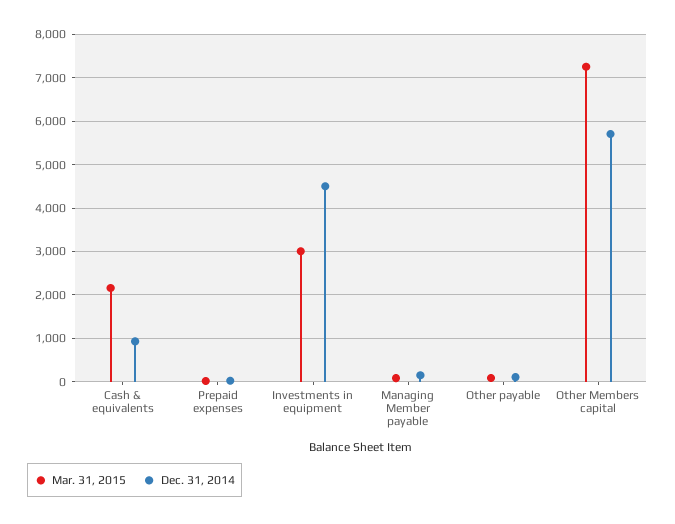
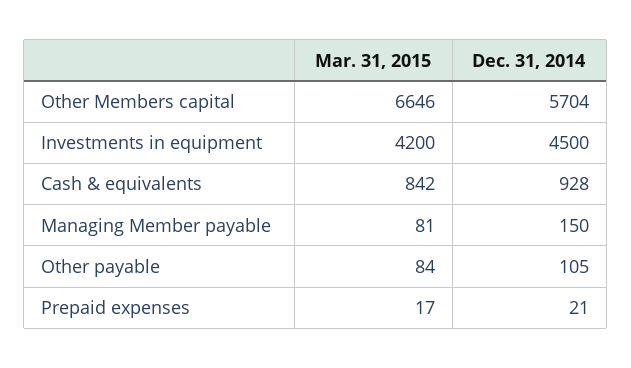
Mar. 31, 2015, Cash & equivalents: 2200 -> 842
Mar. 31, 2015, Investments in equipment: 3000 -> 4200
Mar. 31, 2015, Other Members capital: 7200 -> 6646

